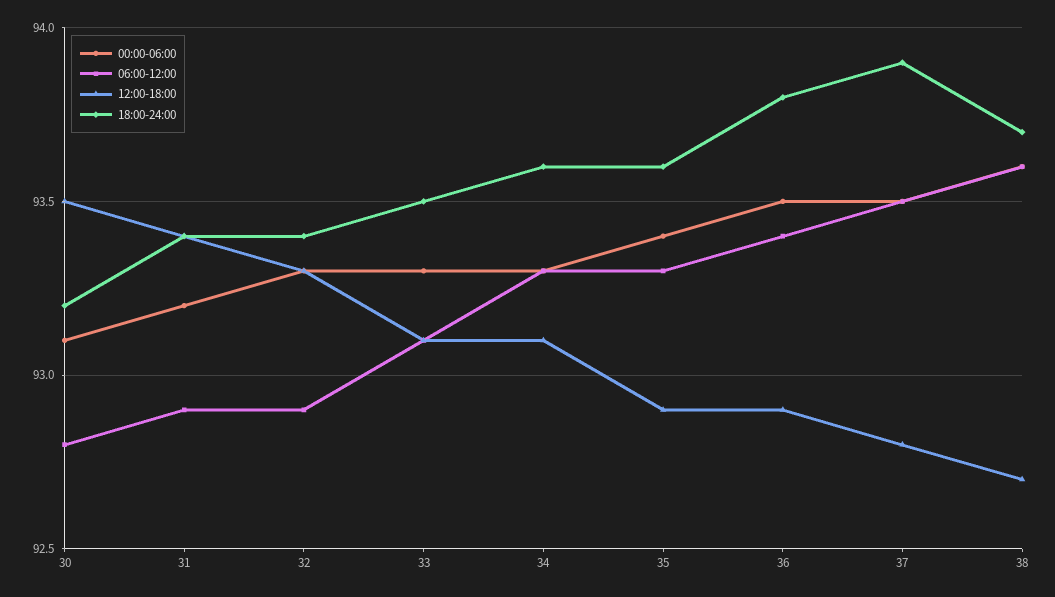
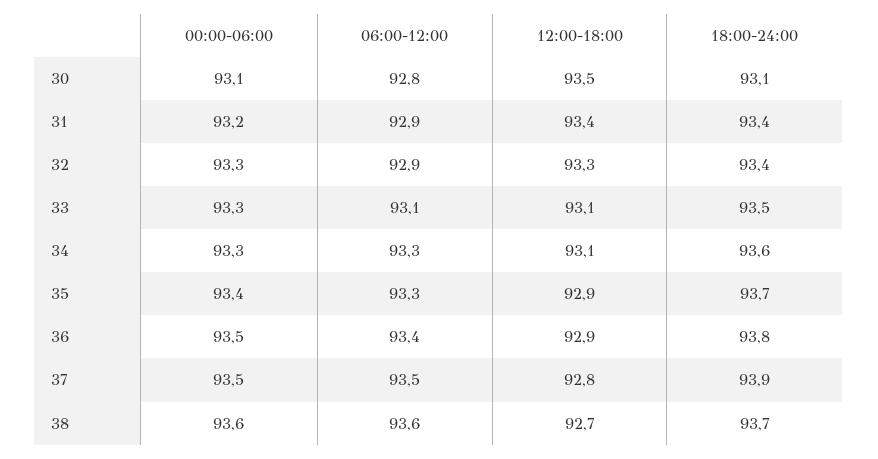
18:00-24:00, 30: 93.2 -> 93.1
18:00-24:00, 35: 93.6 -> 93.7

